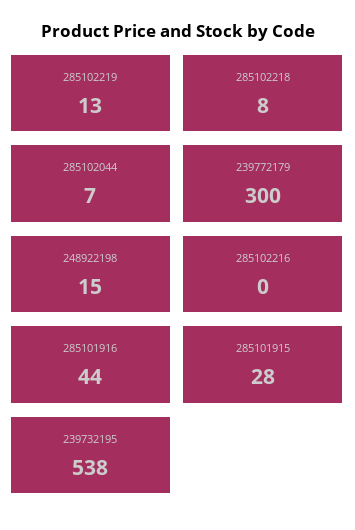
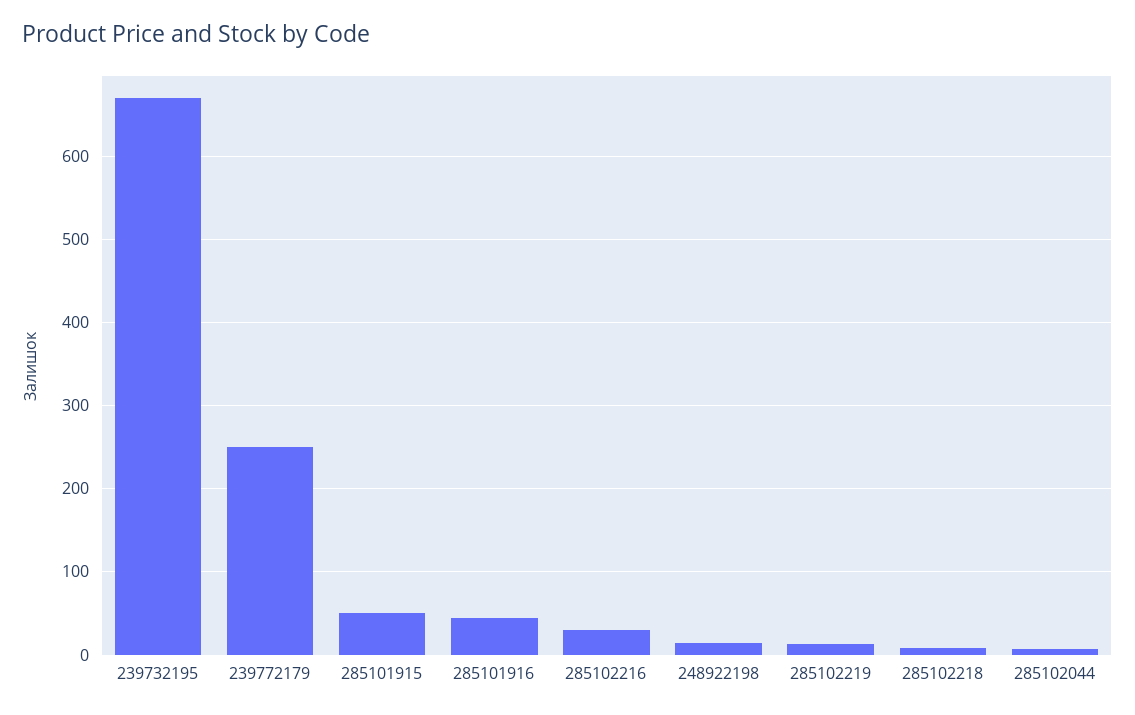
239772179: 300 -> 250
285102216: 0 -> 30
285101915: 28 -> 50
239732195: 538 -> 670

